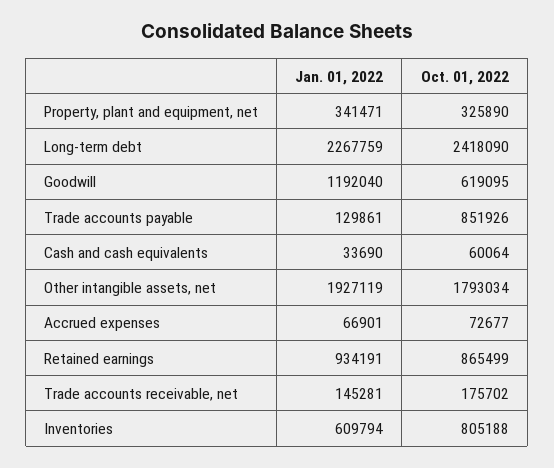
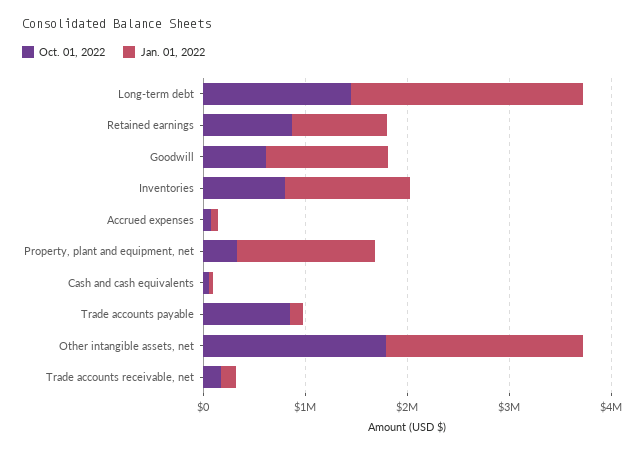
Jan. 01, 2022, Property, plant and equipment, net: 341471 -> 1400000
Oct. 01, 2022, Long-term debt: 2418090 -> 1400000
Jan. 01, 2022, Inventories: 609794 -> 1200000

